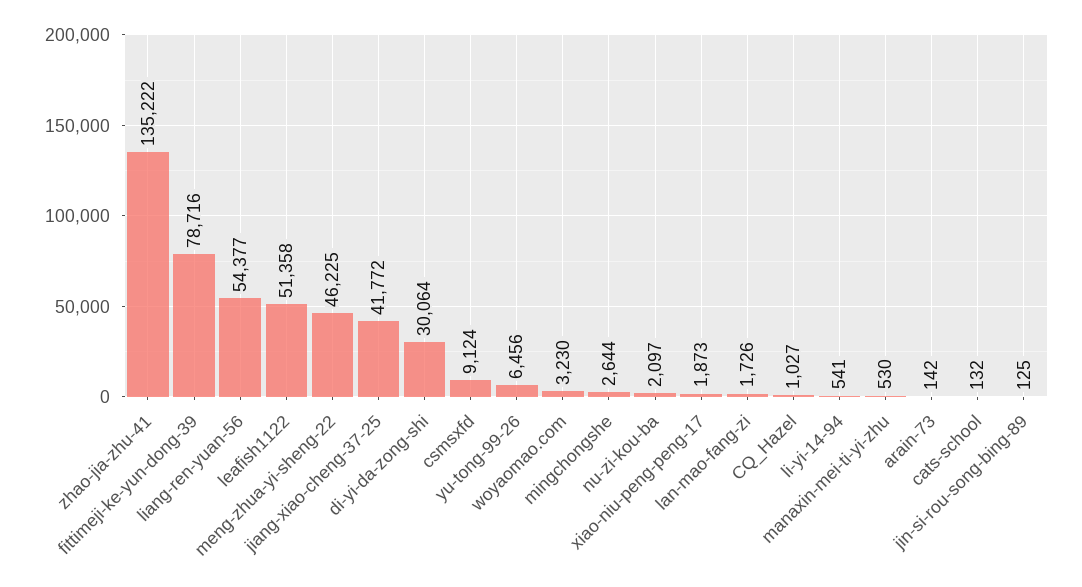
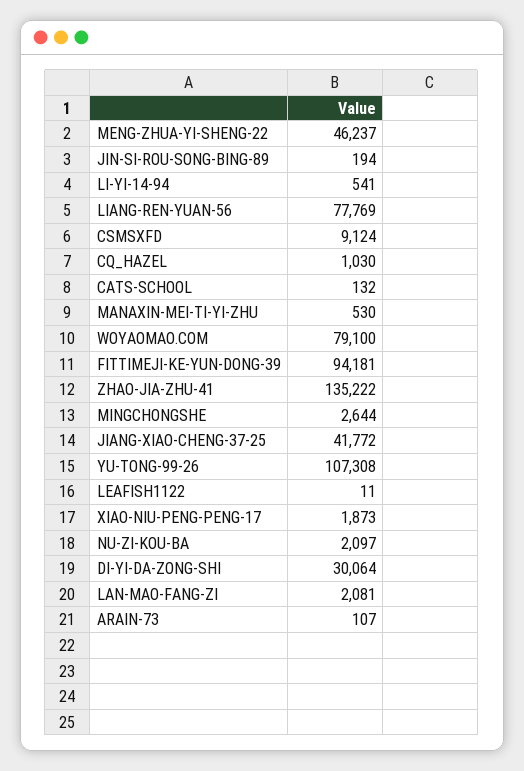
fittimeji-ke-yun-dong-39: 78716 -> 94181
liang-ren-yuan-56: 54377 -> 77769
leafish1122: 51358 -> 11
meng-zhua-yi-sheng-22: 46225 -> 46237
yu-tong-99-26: 6456 -> 107308
woyaomao.com: 3230 -> 79100
lan-mao-fang-zi: 1726 -> 2081
CQ_Hazel: 1027 -> 1030
arain-73: 142 -> 107
jin-si-rou-song-bing-89: 125 -> 194

